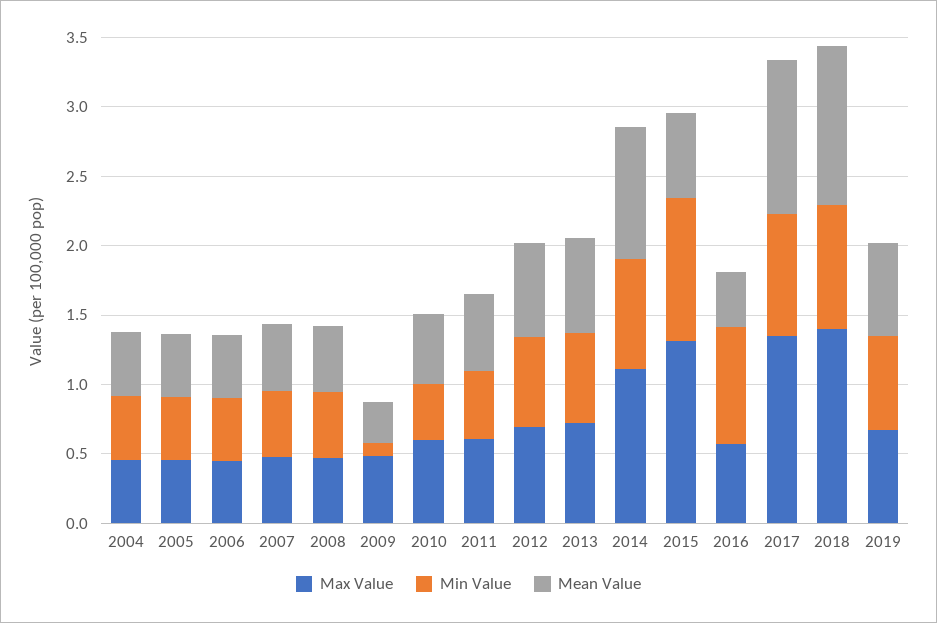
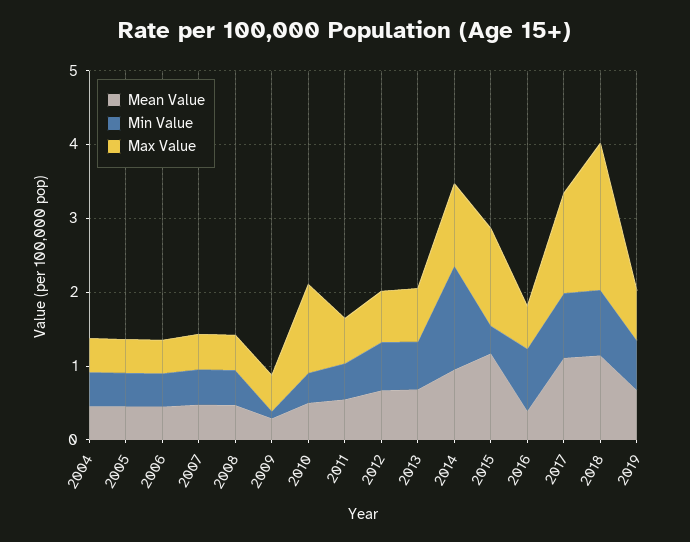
Max Value, 2010: 0.6 -> 1.2
Min Value, 2014: 0.8 -> 1.4
Min Value, 2015: 1 -> 0.4
Mean Value, 2015: 0.6 -> 1.2
Max Value, 2018: 1.4 -> 2

